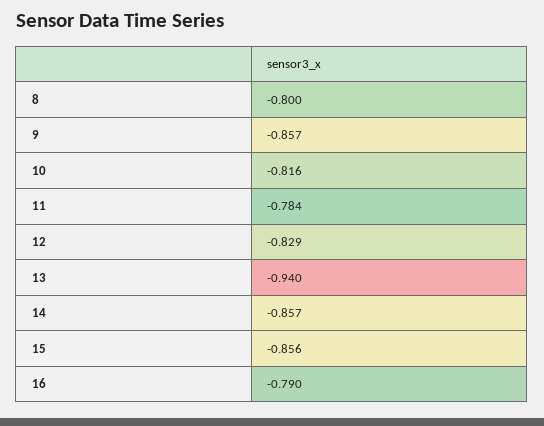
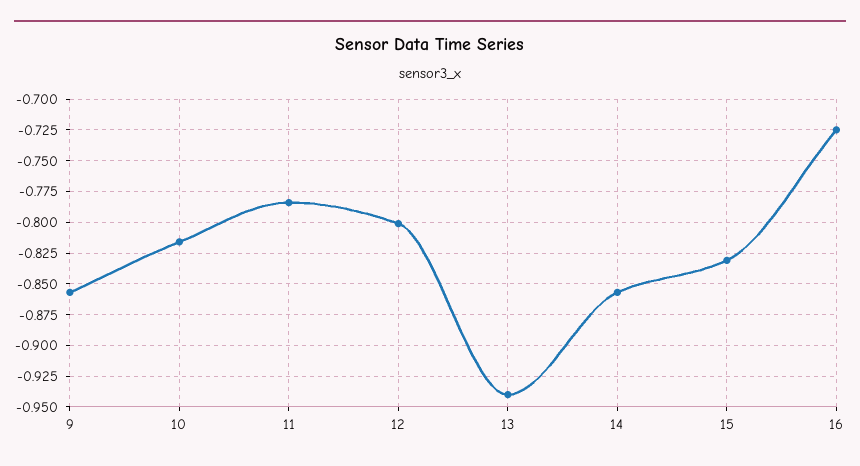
8: -0.8 -> none
12: -0.829 -> -0.8
15: -0.856 -> -0.83
16: -0.79 -> -0.725

